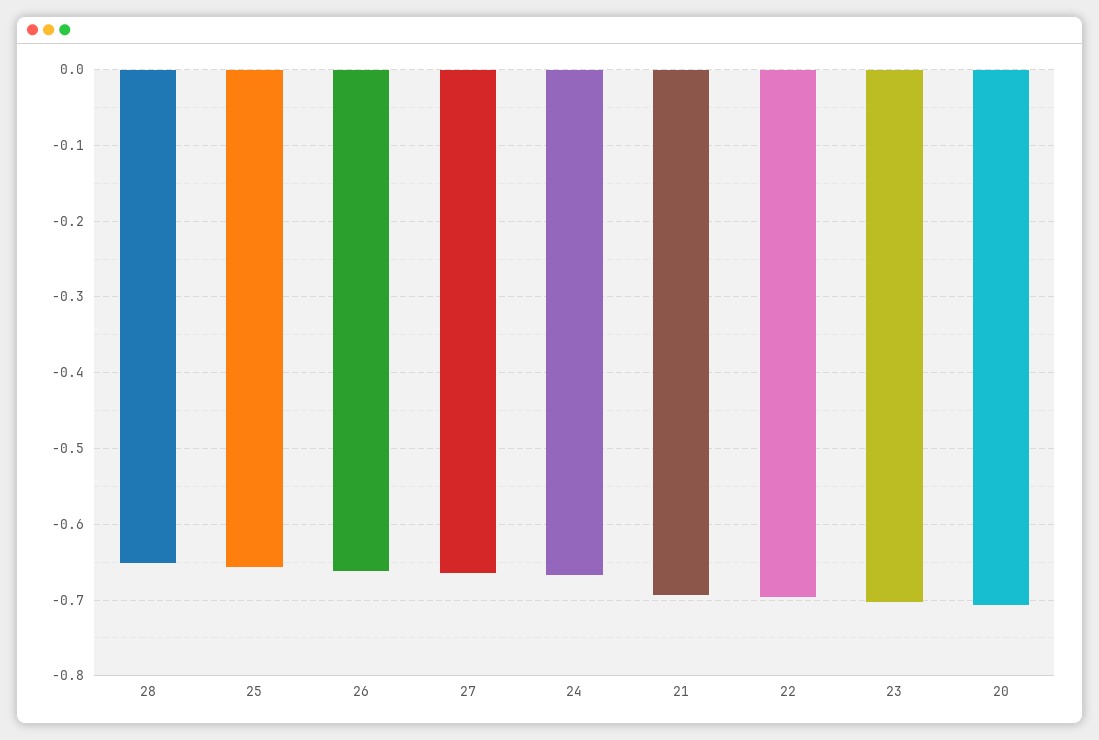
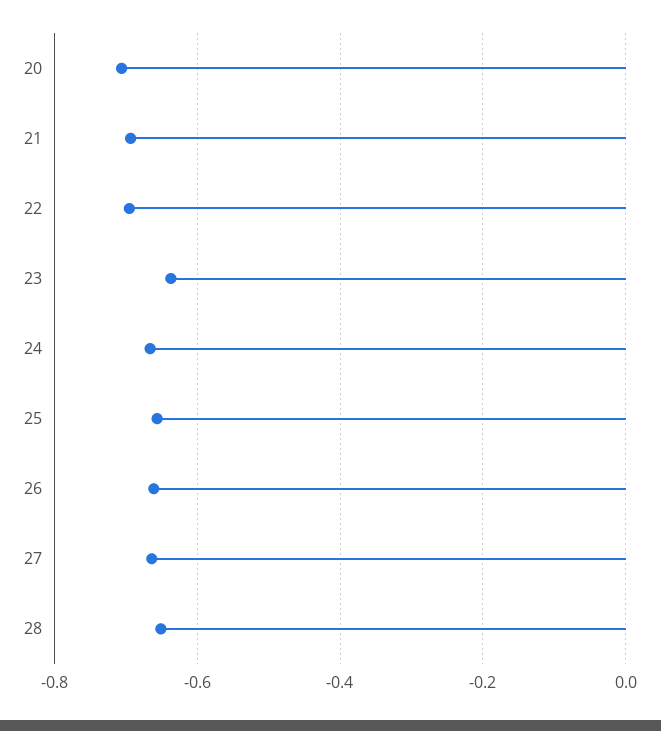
23: -0.7 -> -0.64

